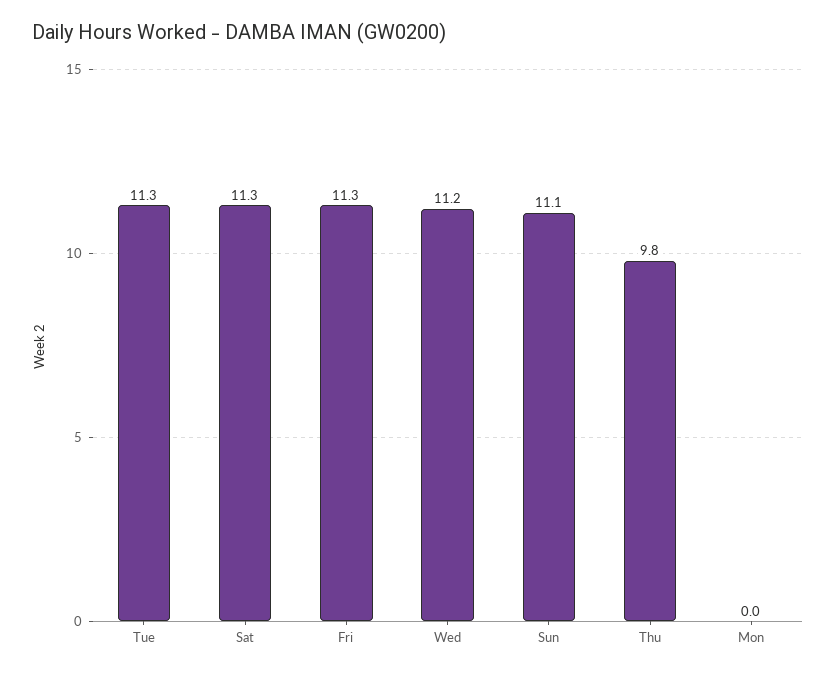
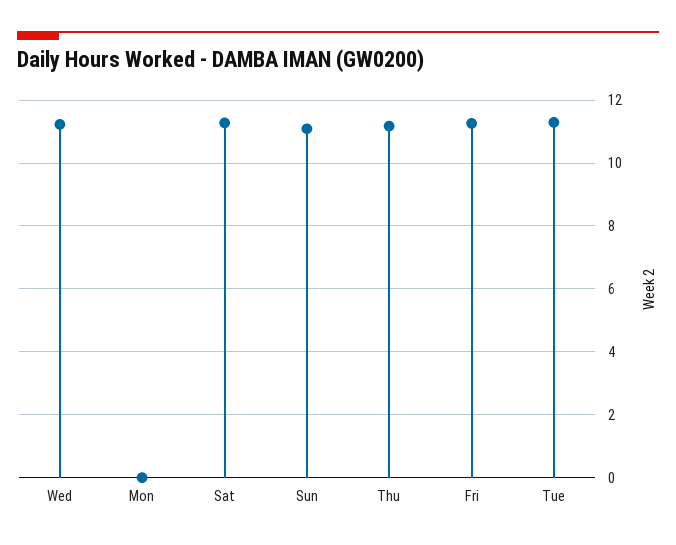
Thu: 9.8 -> 11.2

